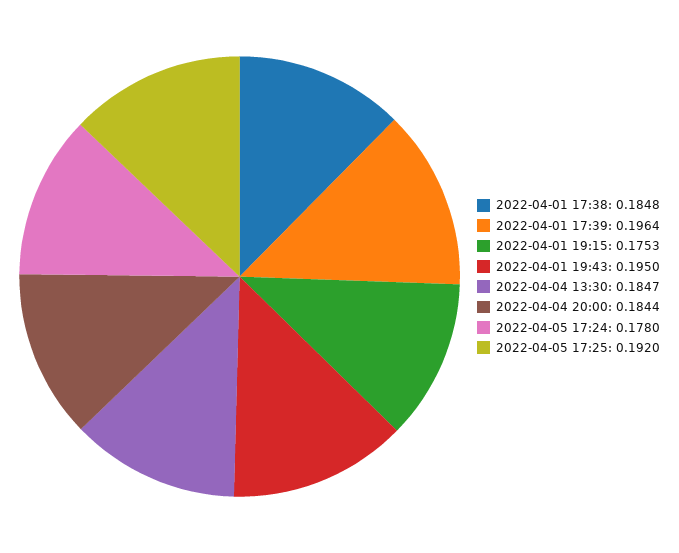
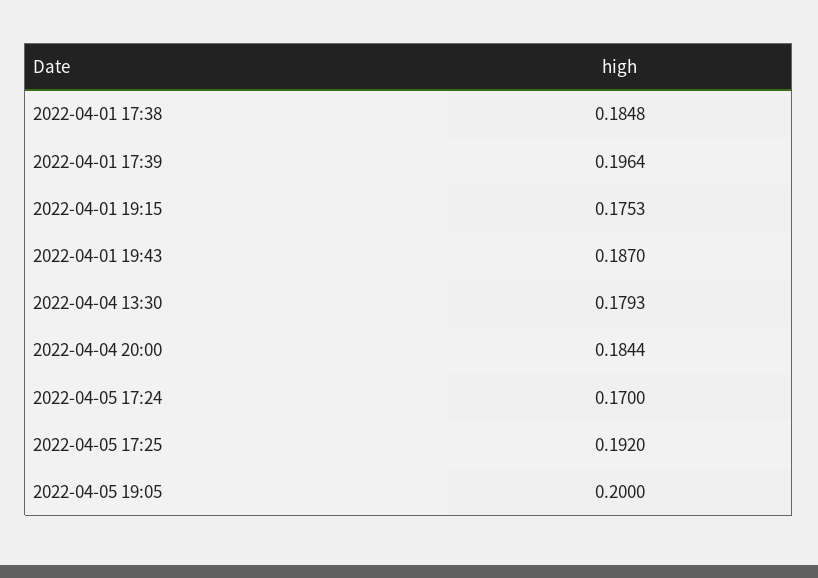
2022-04-01 19:43: 0.195 -> 0.187
2022-04-04 13:30: 0.1847 -> 0.1793
2022-04-05 17:24: 0.178 -> 0.17
2022-04-05 19:05: none -> 0.2

